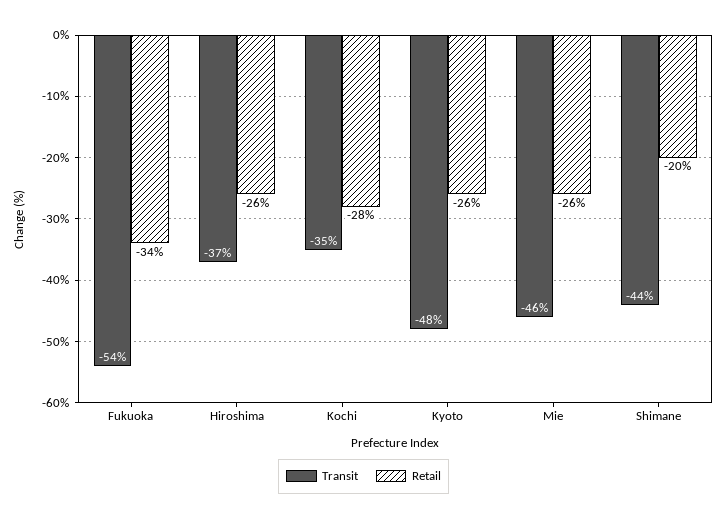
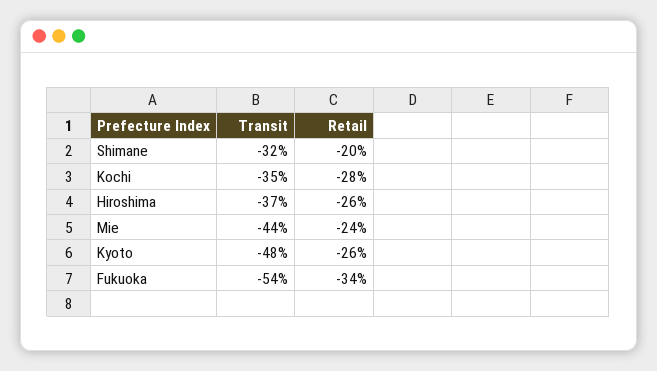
Transit, Mie: -46 -> -44
Retail, Mie: -26 -> -24
Transit, Shimane: -44 -> -32

